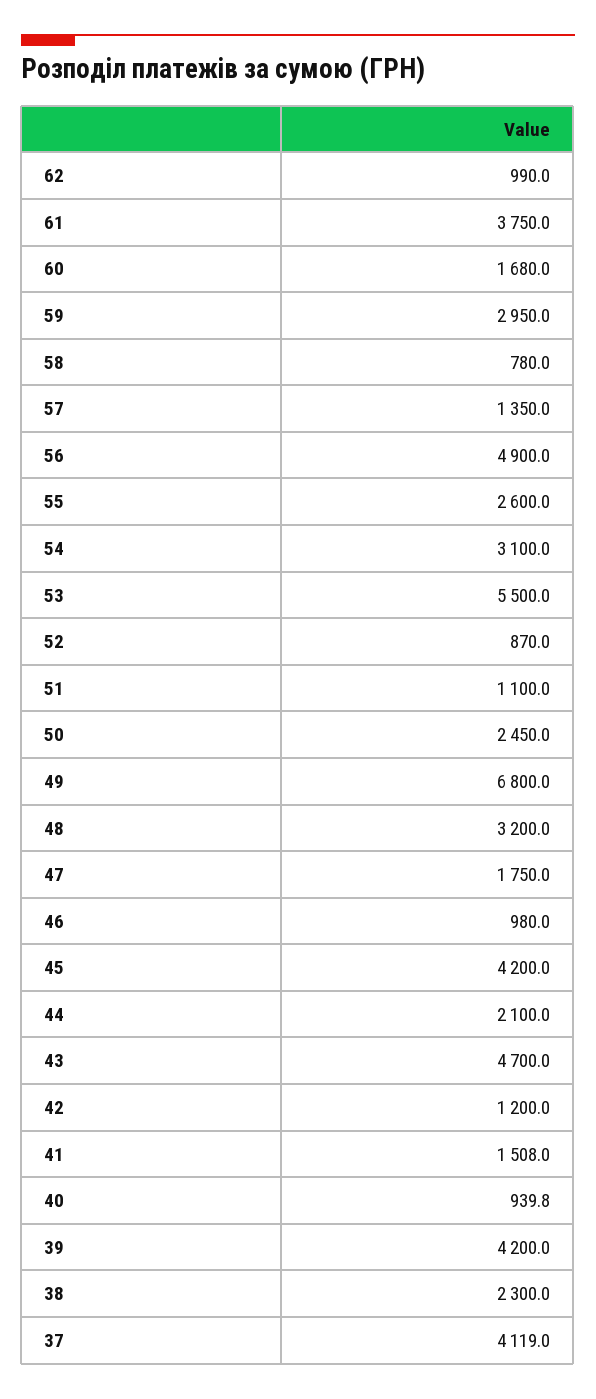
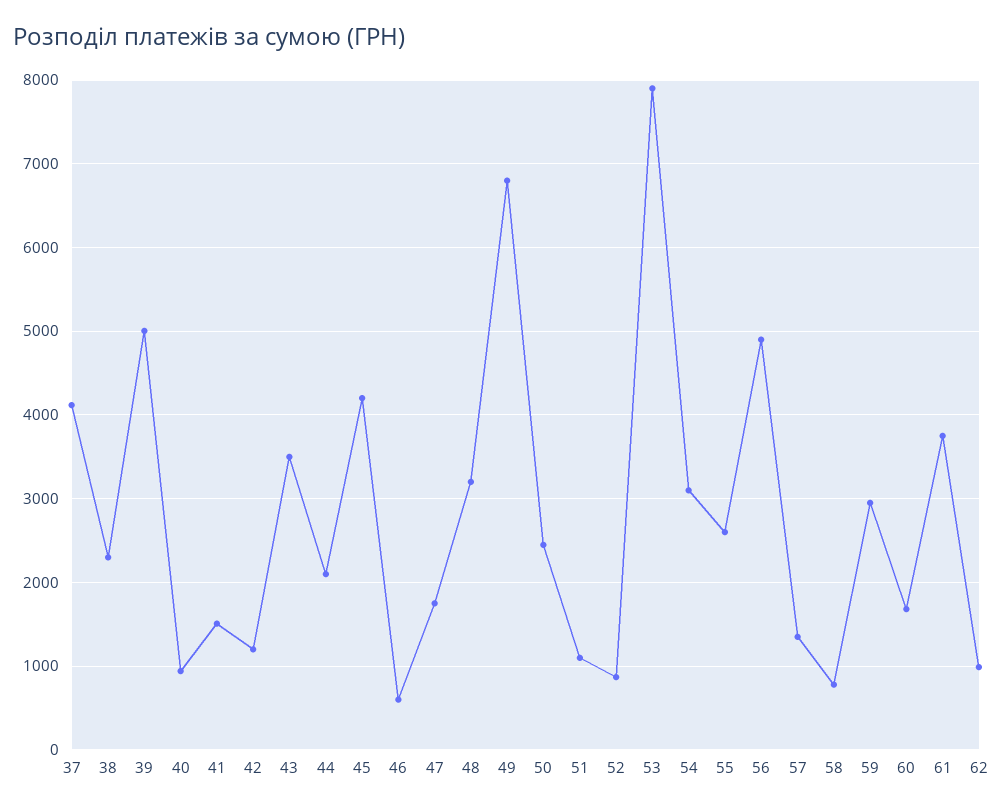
53: 5500 -> 7900
46: 980 -> 600
43: 4700 -> 3500
39: 4200 -> 5000

